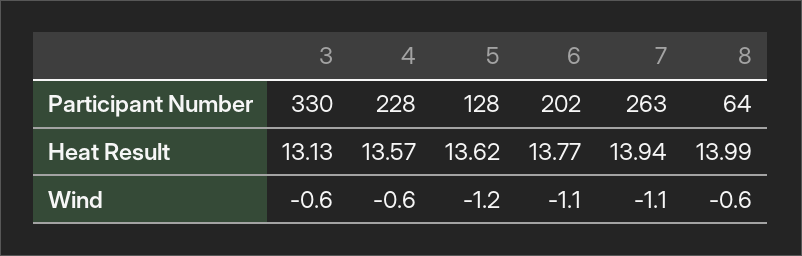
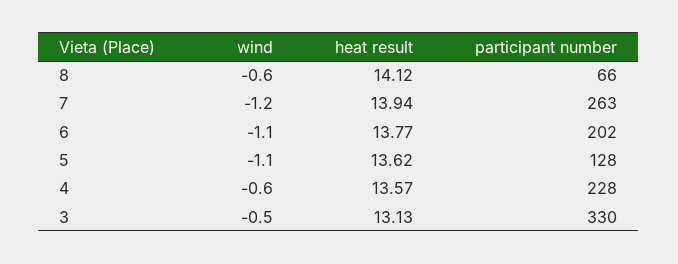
8, Participant Number: 64 -> 66
8, Heat Result: 13.99 -> 14.12
3, Wind: -0.6 -> -0.5
5, Wind: -1.2 -> -1.1
7, Wind: -1.1 -> -1.2

